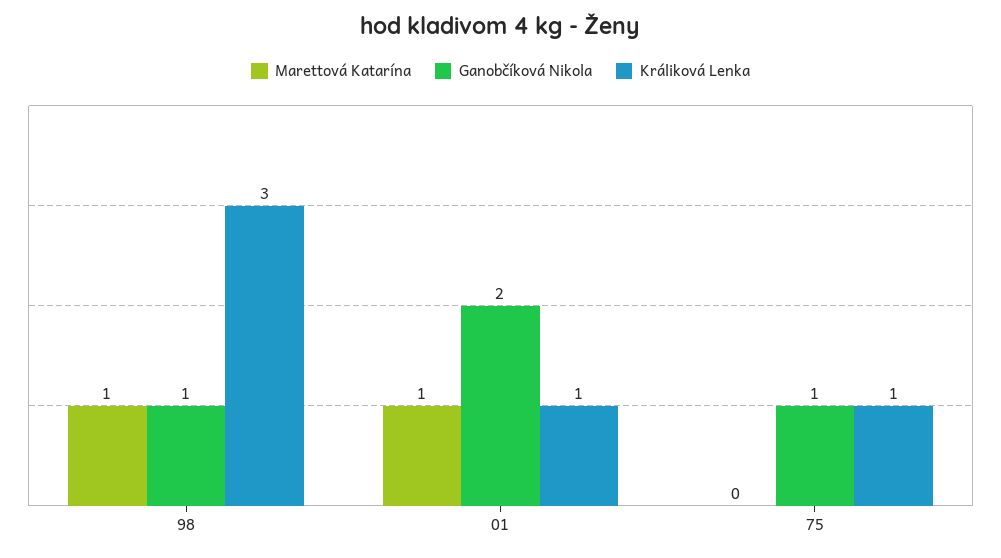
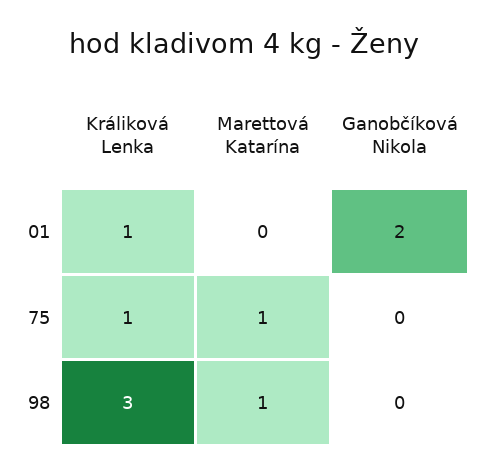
Ganobčíková Nikola, 98: 1 -> 0
Marettová Katarína, 01: 1 -> 0
Marettová Katarína, 75: 0 -> 1
Ganobčíková Nikola, 75: 1 -> 0

